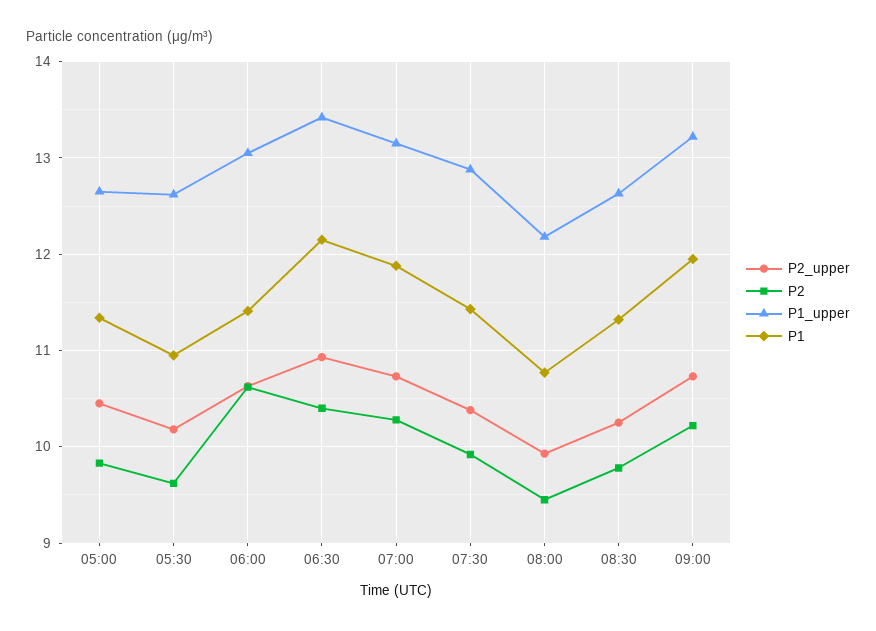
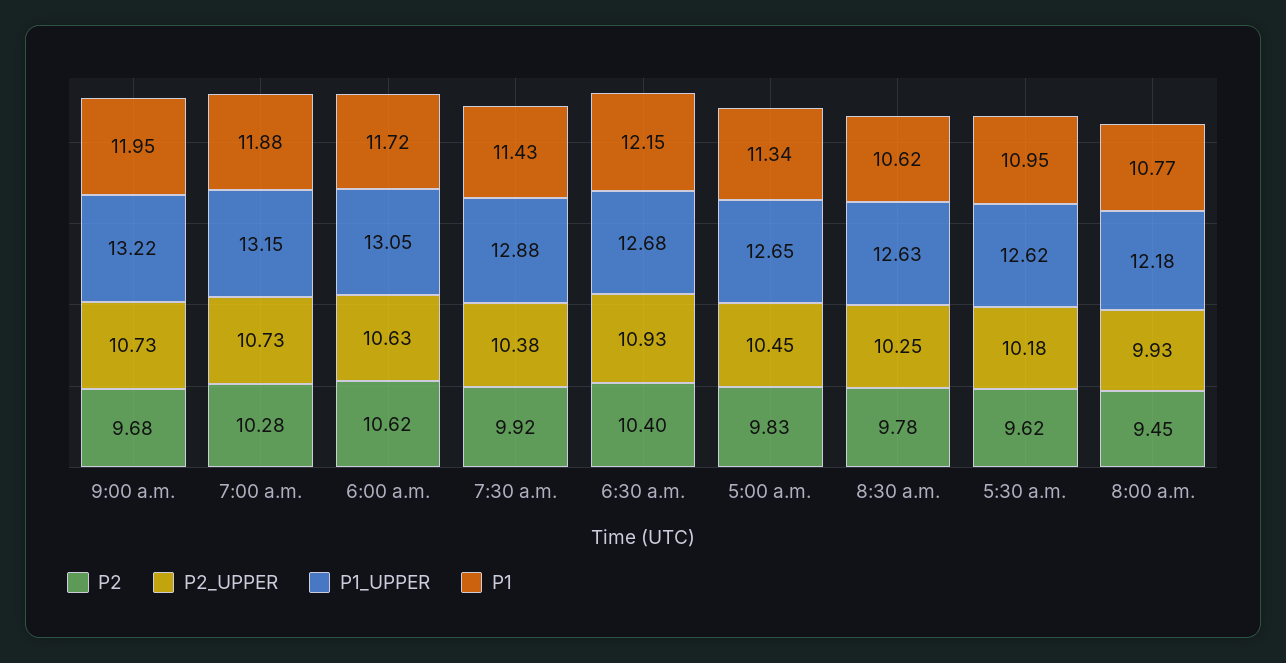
P1, 06:00: 11.4 -> 11.72
P1_upper, 06:30: 13.4 -> 12.68
P1, 08:30: 11.3 -> 10.62
P2, 09:00: 10.2 -> 9.68

